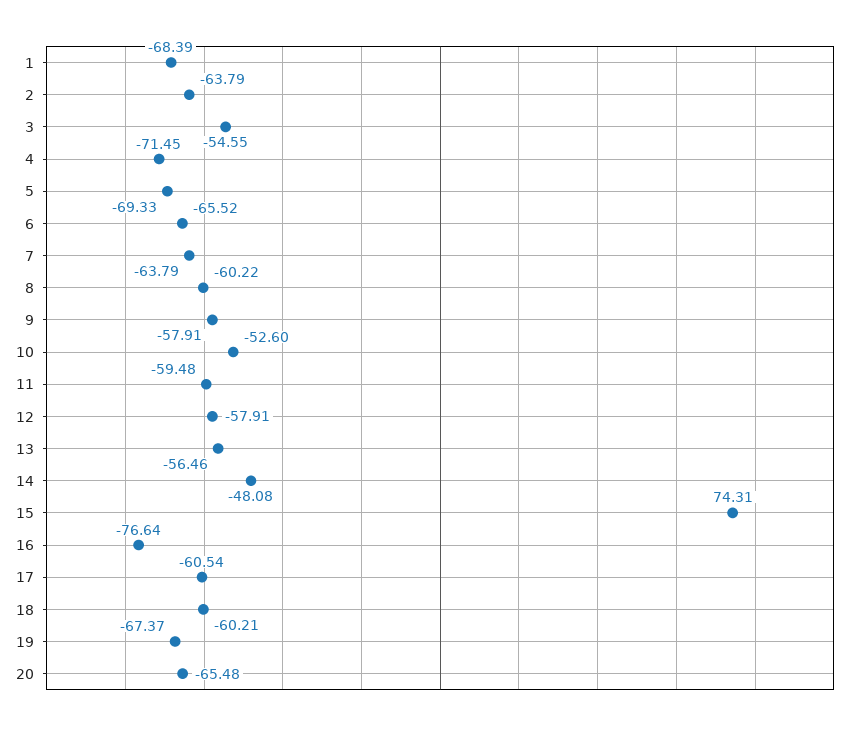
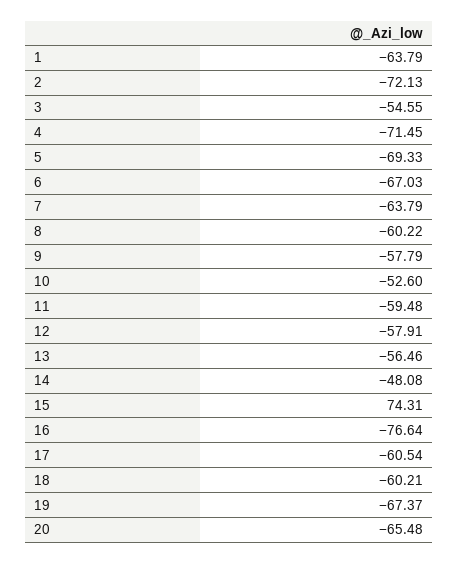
1: -68.39 -> -63.79
2: -63.79 -> -72.13
6: -65.52 -> -67.03
9: -57.91 -> -57.79

